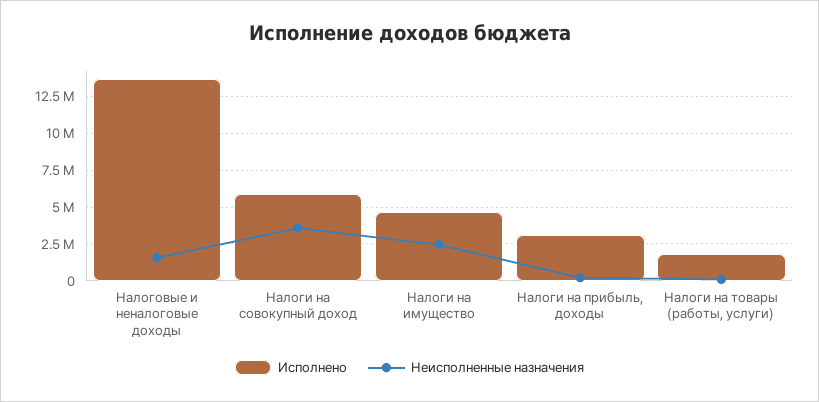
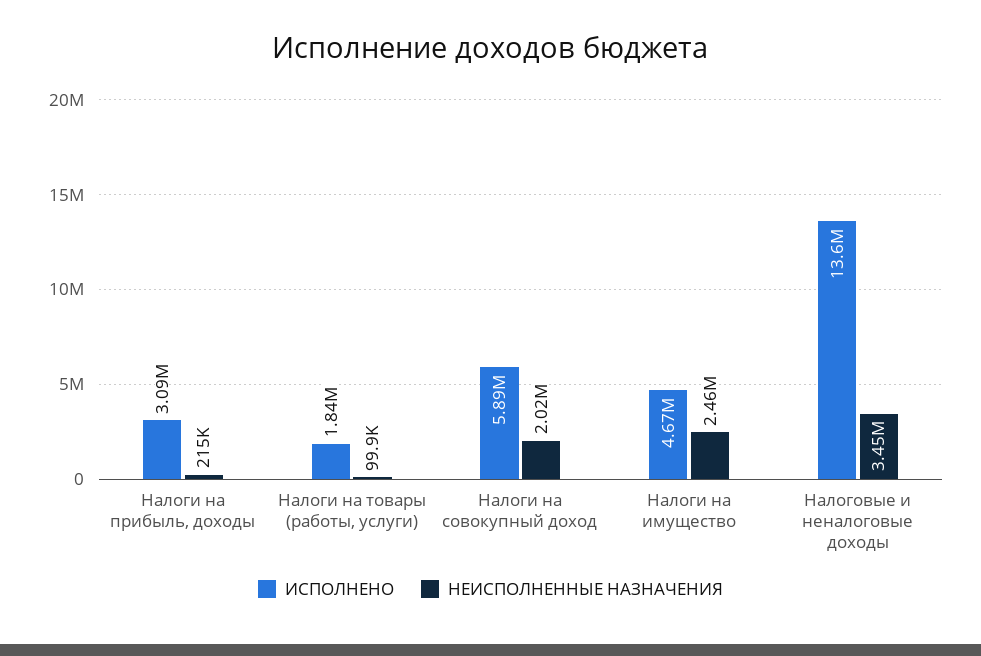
Неисполненные назначения, Налоговые и неналоговые доходы: 1500000 -> 3450000
Неисполненные назначения, Налоги на совокупный доход: 3500000 -> 2020000

